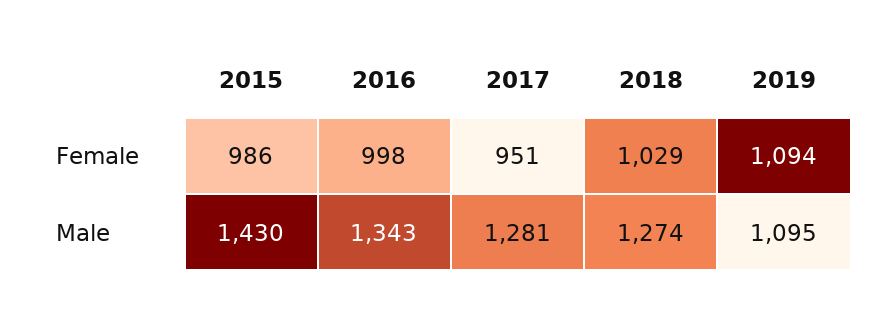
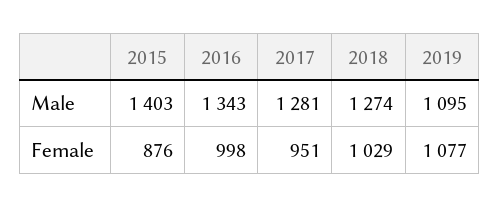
2015, Female: 986 -> 876
2019, Female: 1094 -> 1077
2015, Male: 1430 -> 1403

